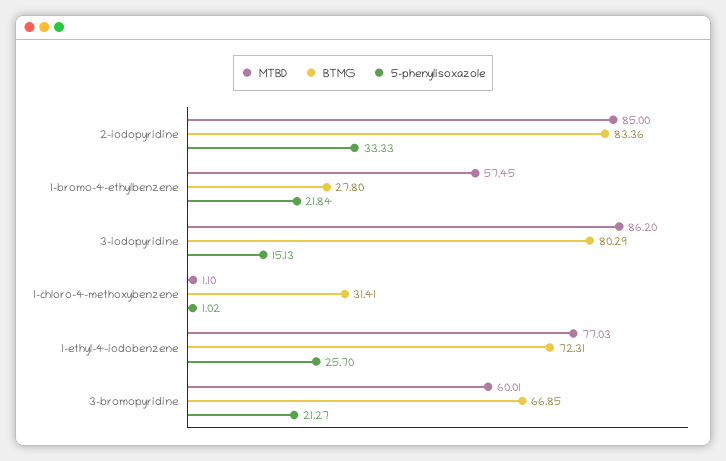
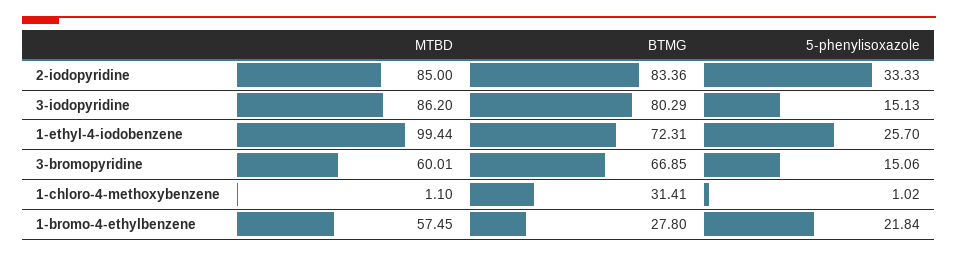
MTBD, 1-ethyl-4-iodobenzene: 77.03 -> 99.44
5-phenylisoxazole, 3-bromopyridine: 21.27 -> 15.06

